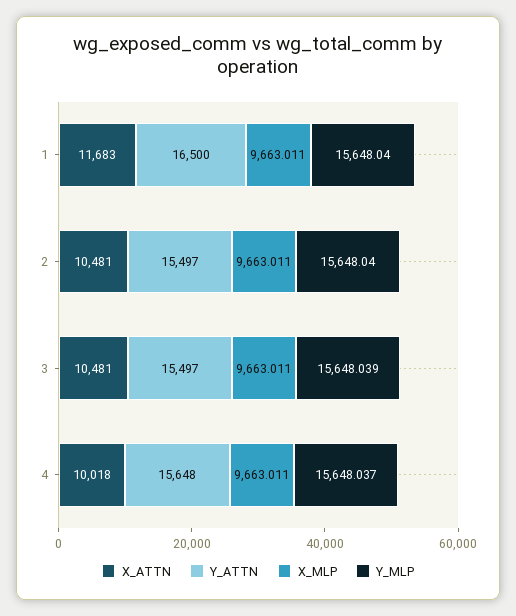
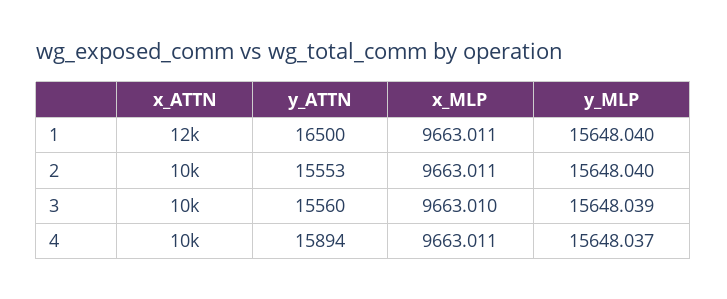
Y_ATTN, 2: 15497 -> 15553
Y_ATTN, 3: 15497 -> 15560
X_MLP, 3: 9663.011 -> 9663.01
Y_ATTN, 4: 15648 -> 15894

